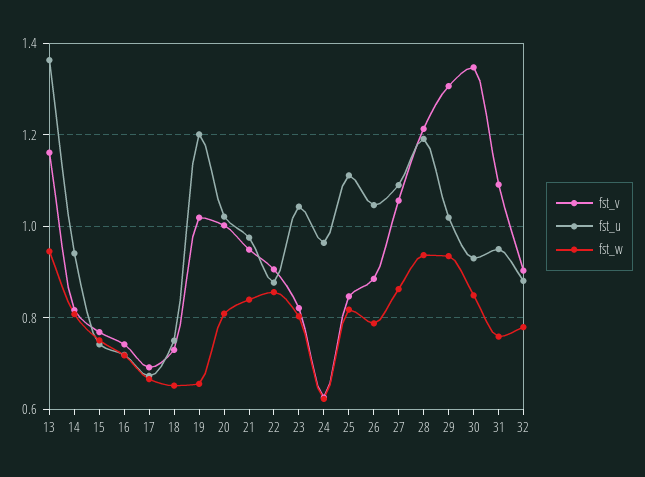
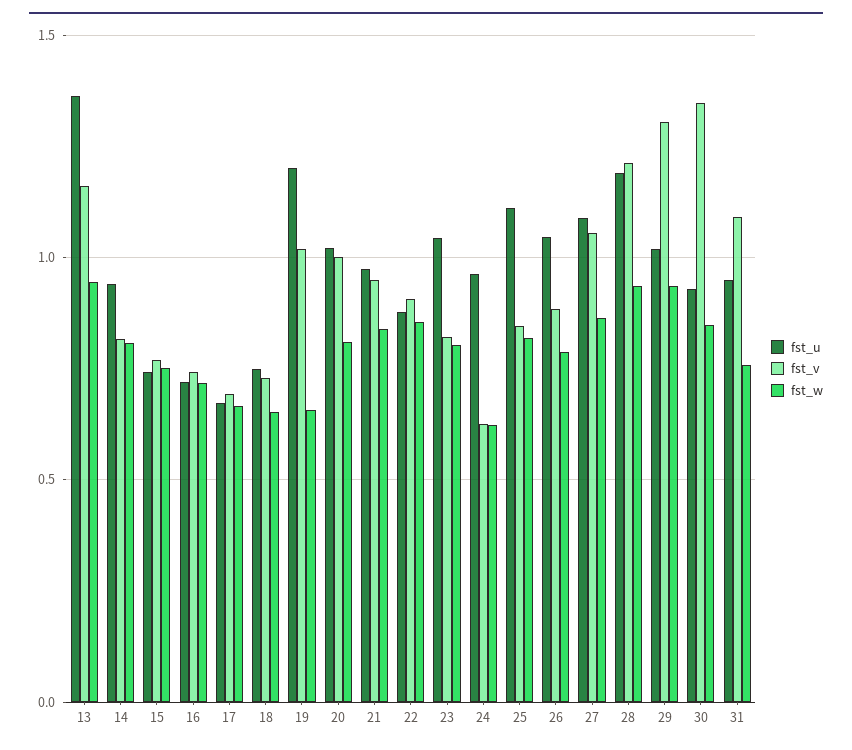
fst_v, 32: 0.9 -> none
fst_u, 32: 0.88 -> none
fst_w, 32: 0.78 -> none

